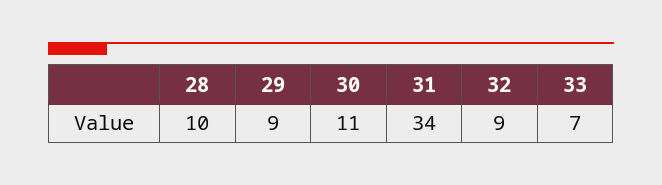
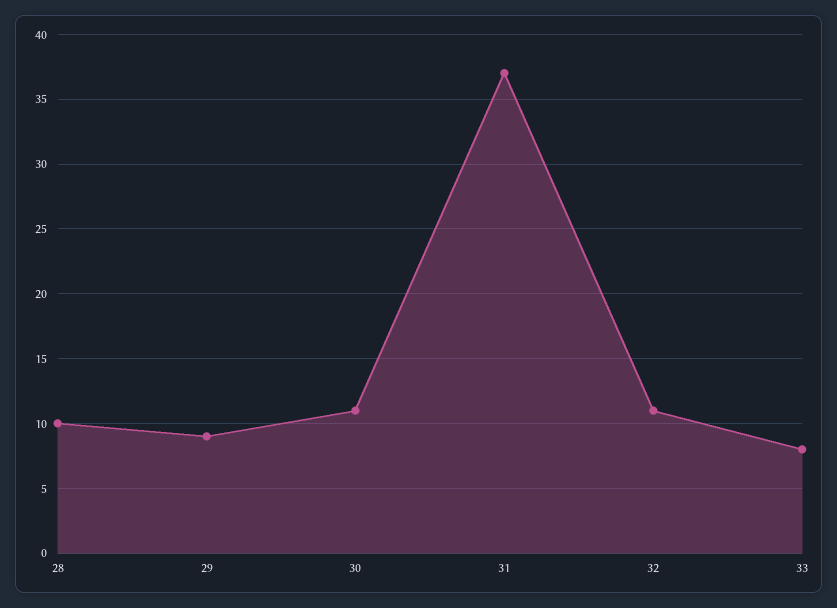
31: 34 -> 37
32: 9 -> 11
33: 7 -> 8

